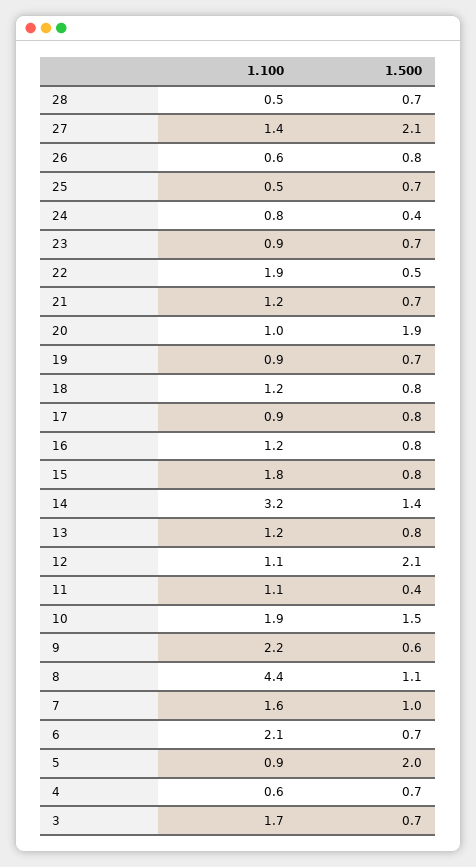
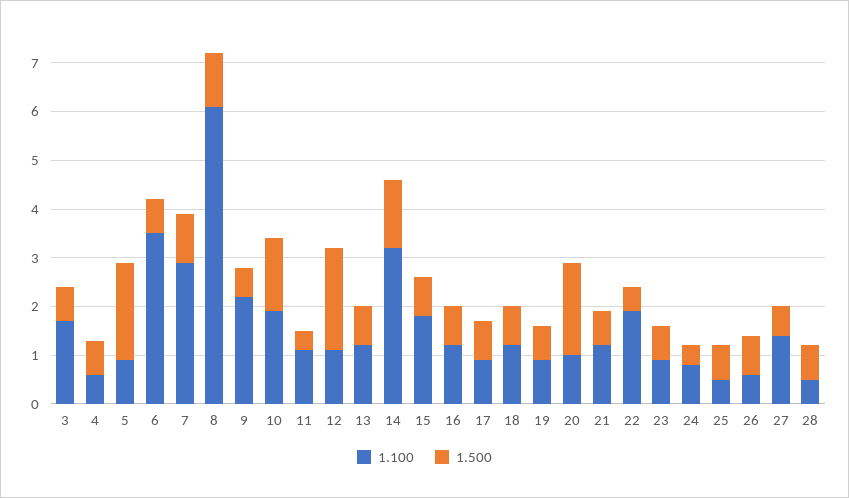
1.500, 27: 2.1 -> 0.5
1.100, 8: 4.4 -> 6
1.100, 7: 1.6 -> 3
1.100, 6: 2.1 -> 3.5

